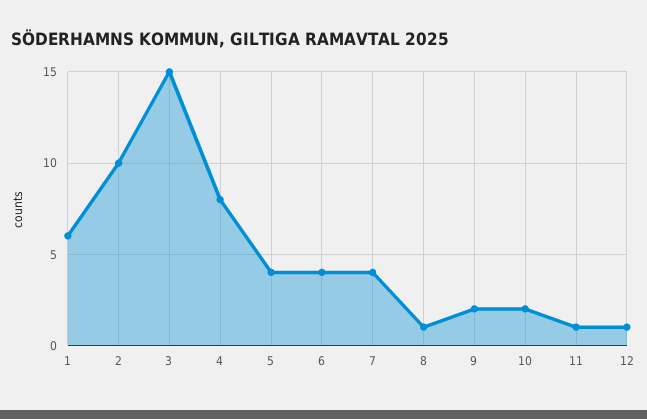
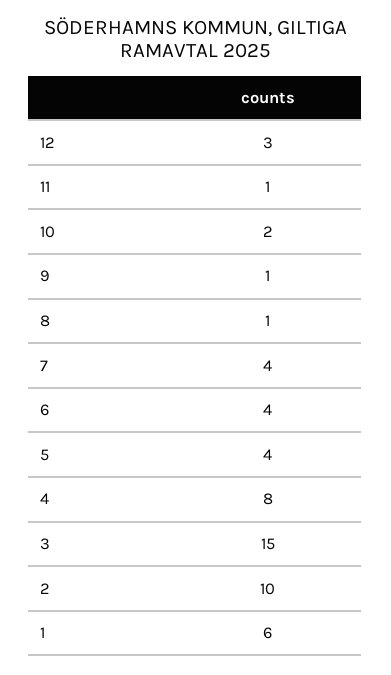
9: 2 -> 1
12: 1 -> 3

